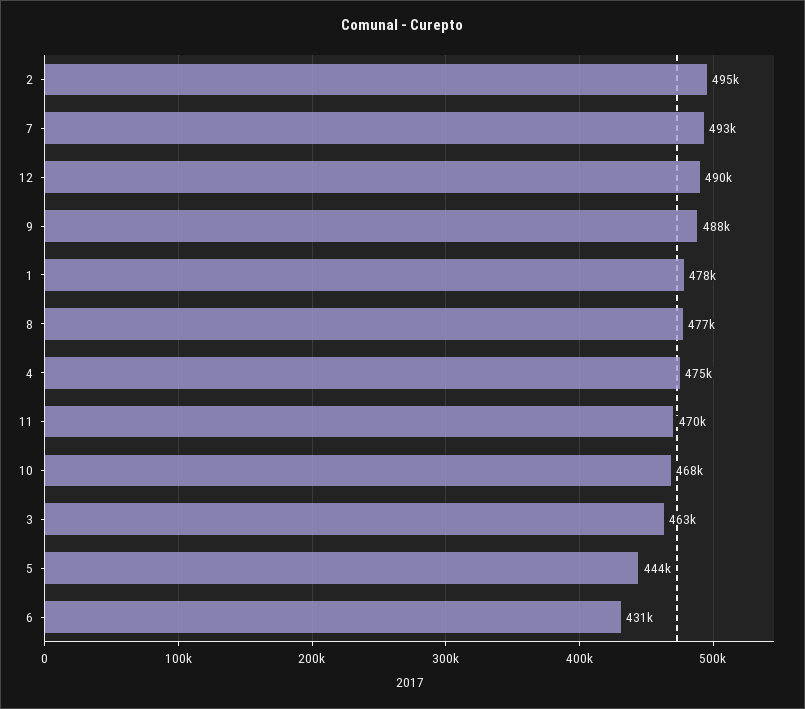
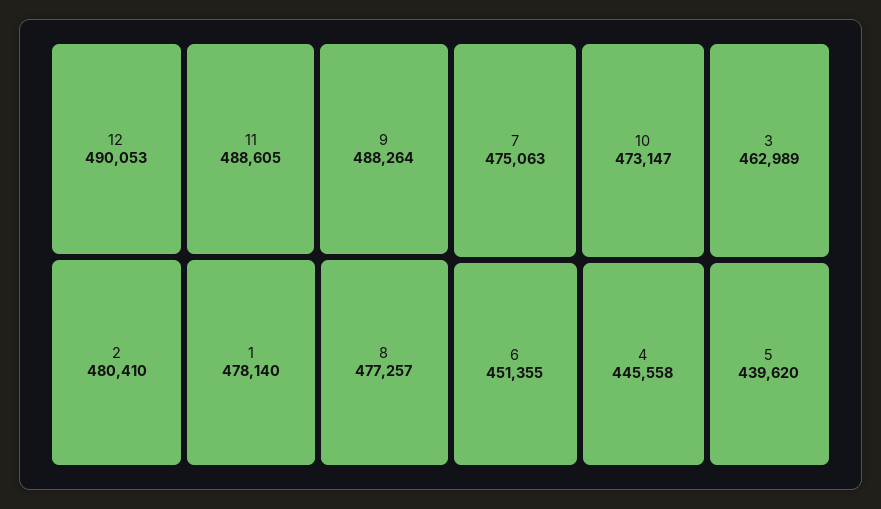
2: 495000 -> 480410
7: 493000 -> 475063
4: 475000 -> 445558
11: 470000 -> 488605
10: 468000 -> 473147
5: 444000 -> 439620
6: 431000 -> 451355

